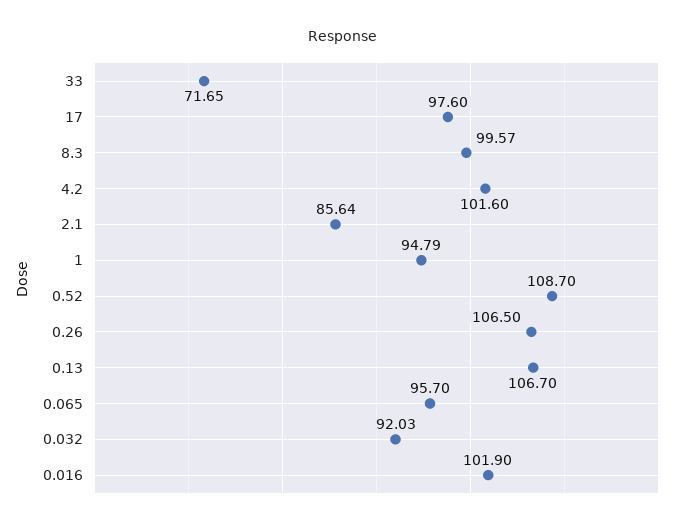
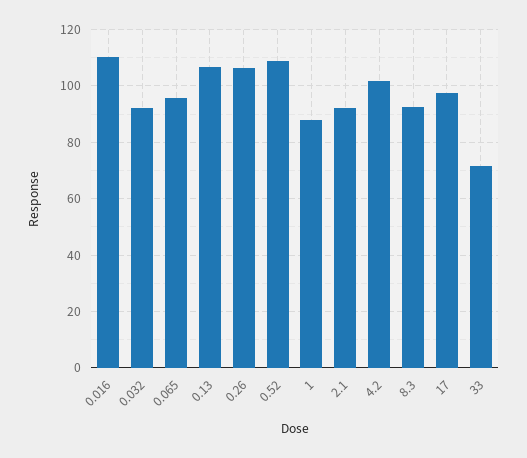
8.3: 99.57 -> 92.5
2.1: 85.64 -> 92.5
1: 94.79 -> 87.5
0.016: 101.9 -> 110

